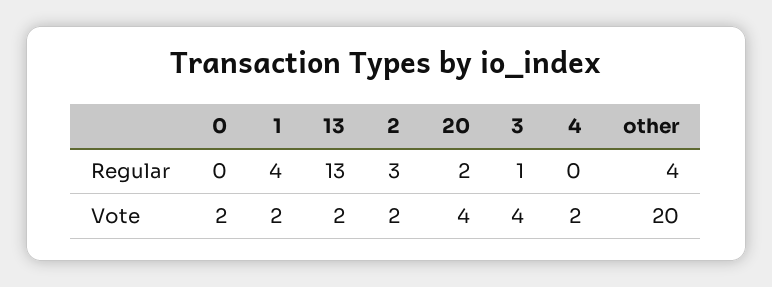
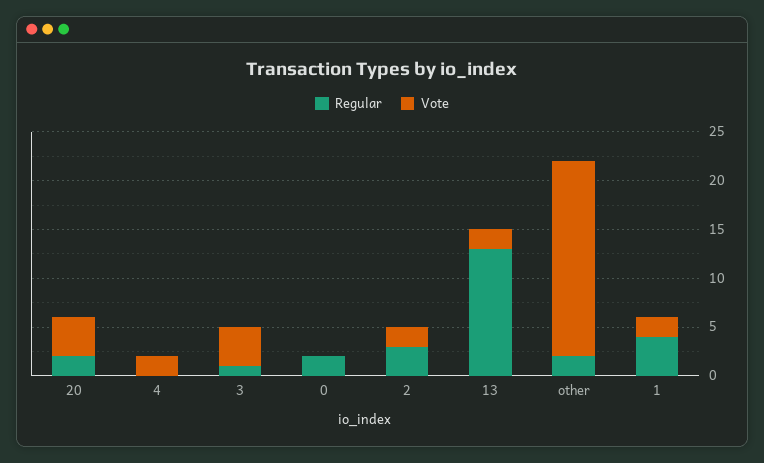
Regular, 0: 0 -> 2
Regular, other: 4 -> 2
Vote, 0: 2 -> 0

